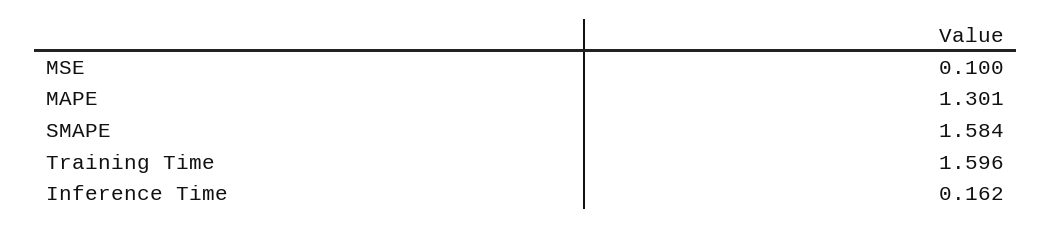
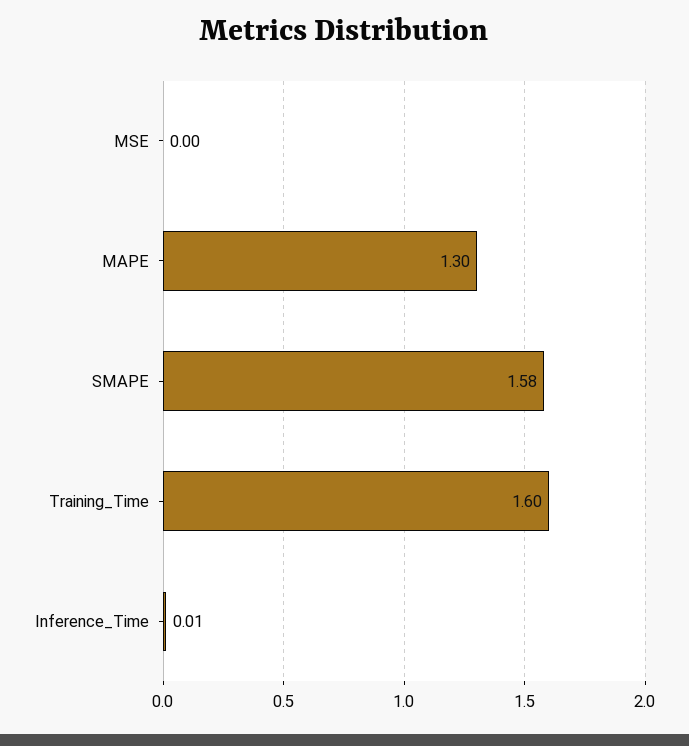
MSE: 0.1 -> 0
Inference Time: 0.162 -> 0.01

